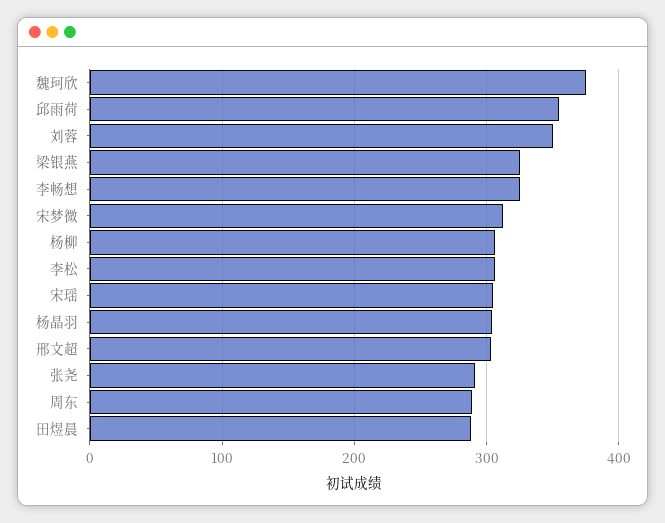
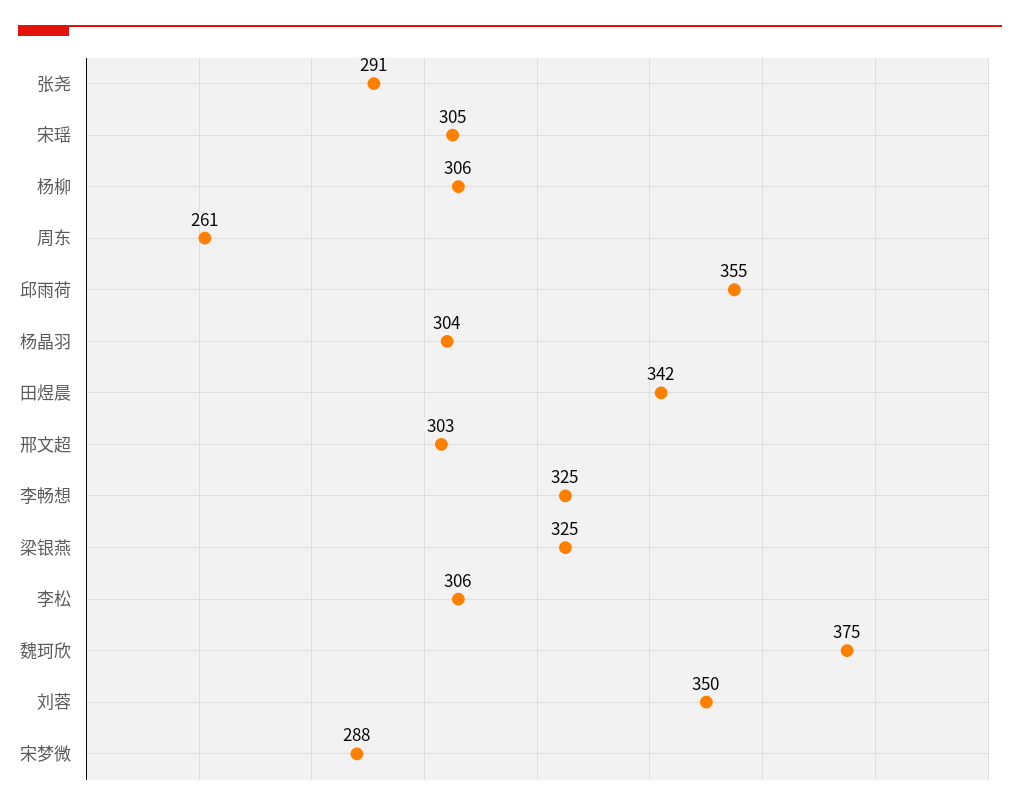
宋梦微: 310 -> 288
周东: 290 -> 261
田煜晨: 290 -> 342

